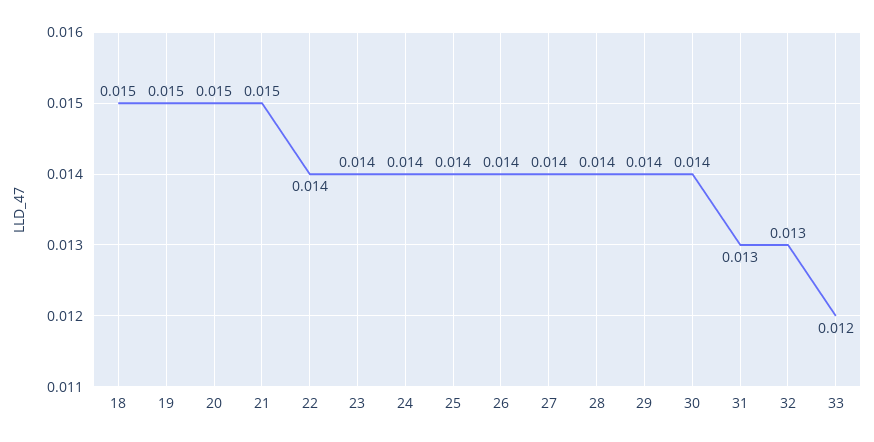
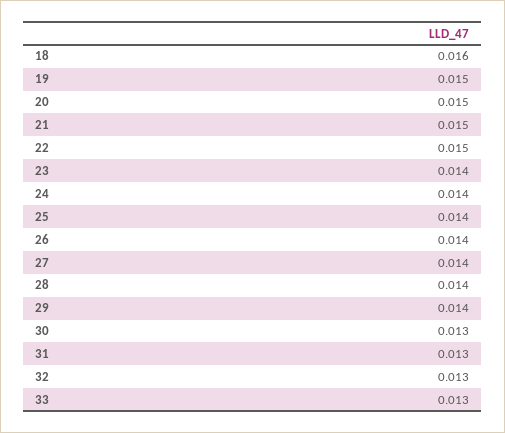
18: 0.015 -> 0.016
22: 0.014 -> 0.015
30: 0.014 -> 0.013
33: 0.012 -> 0.013

